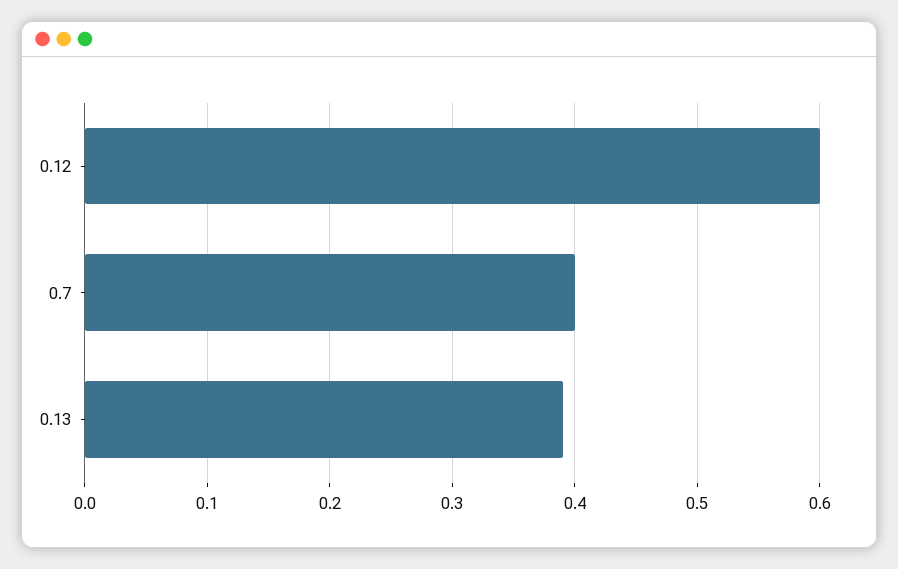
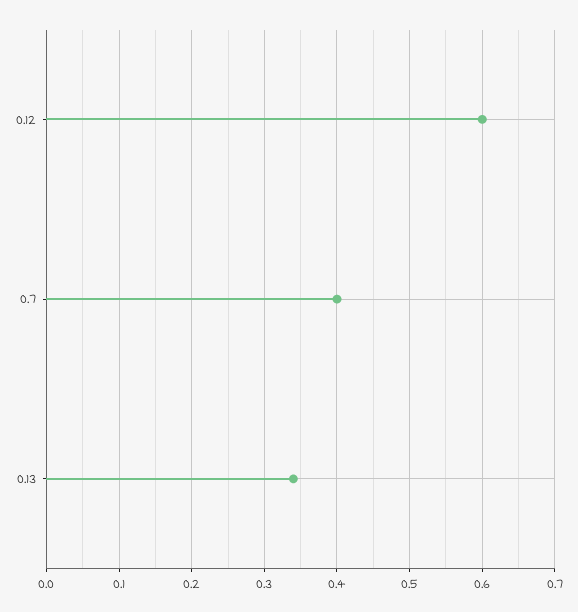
0.13: 0.39 -> 0.34

